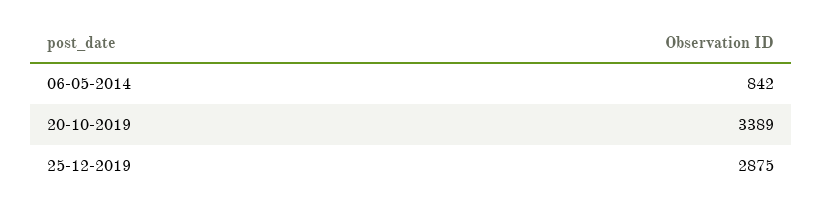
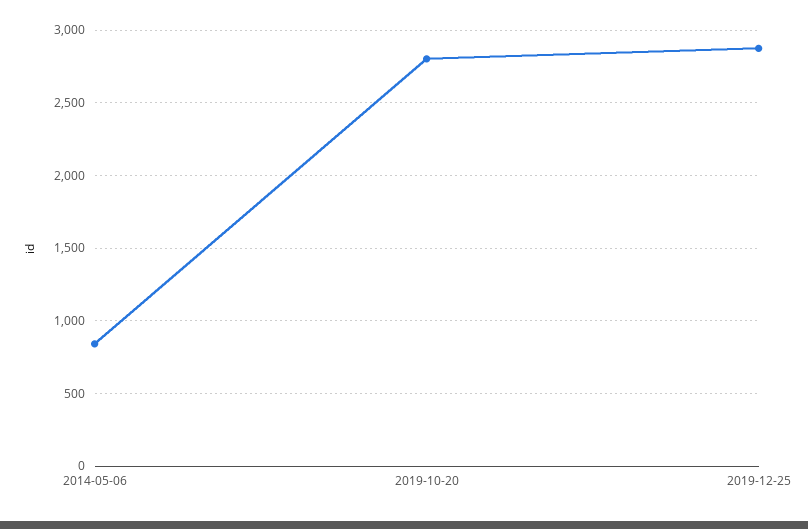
20-10-2019: 3389 -> 2800

